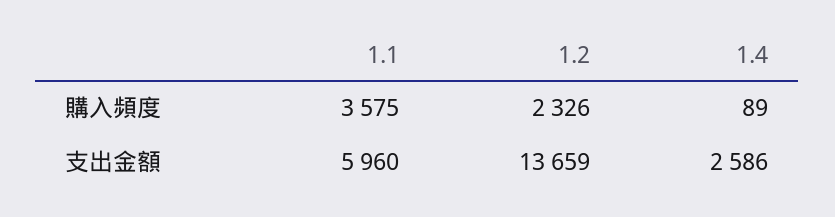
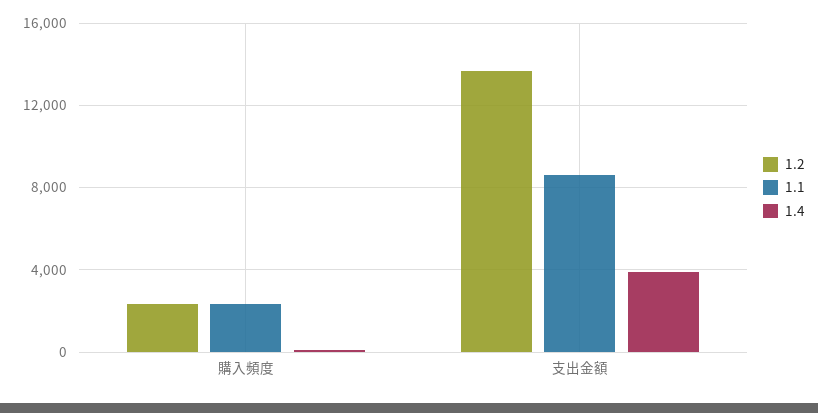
1.1, 購入頻度: 3575 -> 2500
1.1, 支出金額: 5960 -> 8500
1.4, 支出金額: 2586 -> 4000

